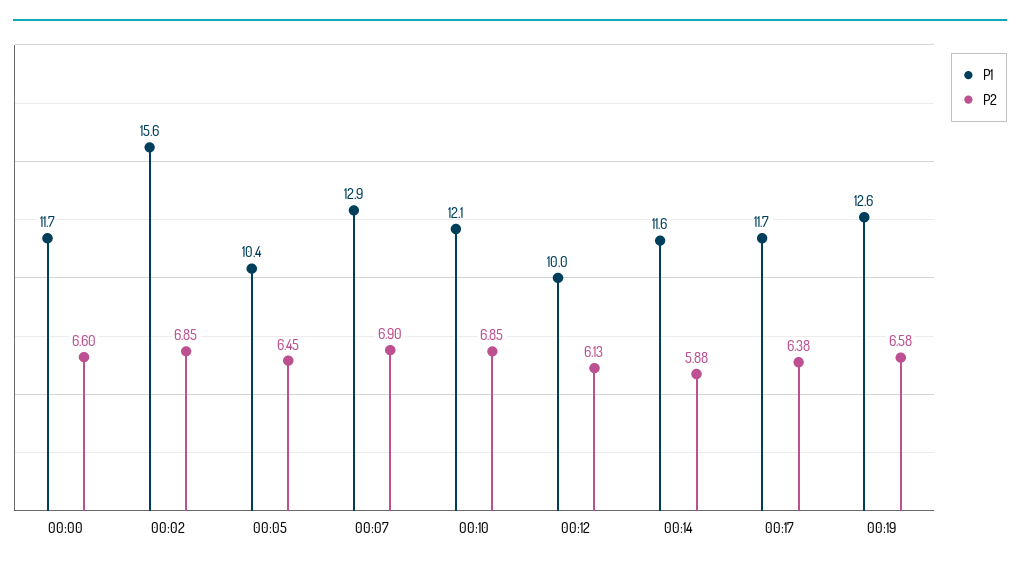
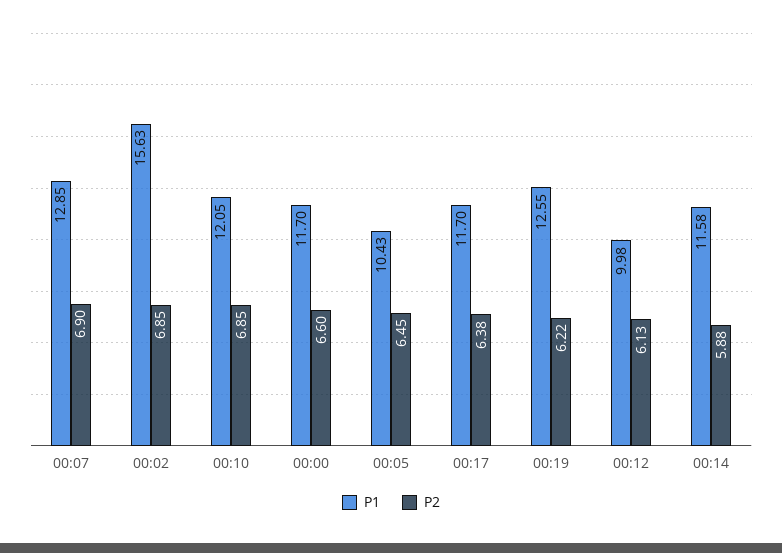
P2, 00:19: 6.58 -> 6.22

